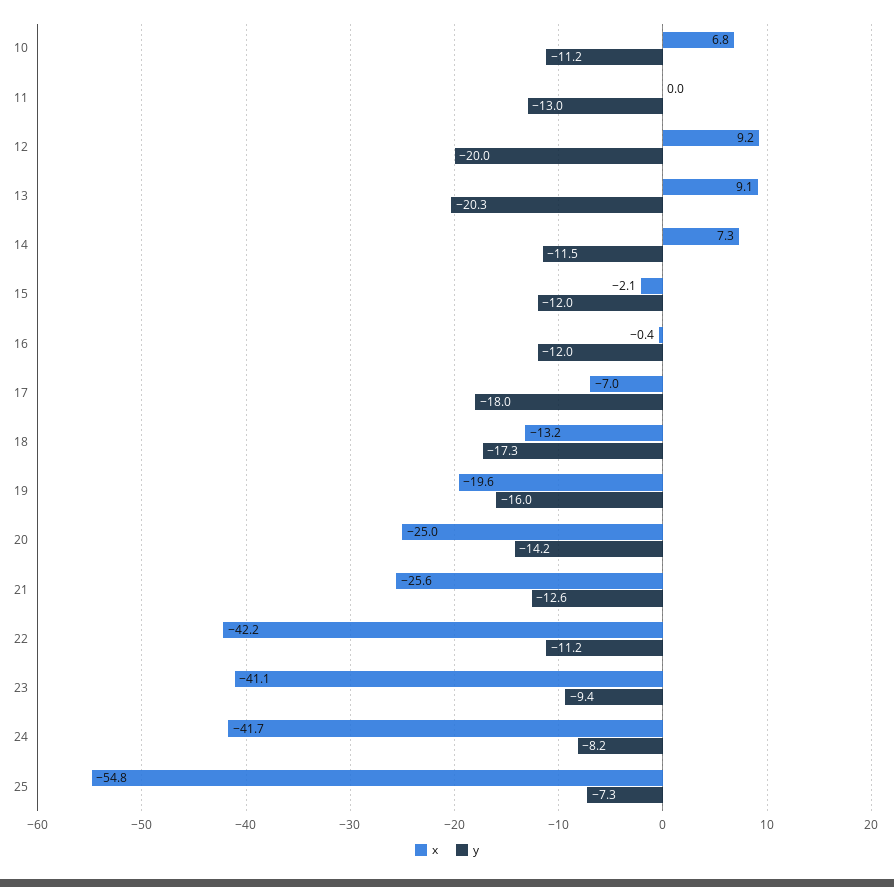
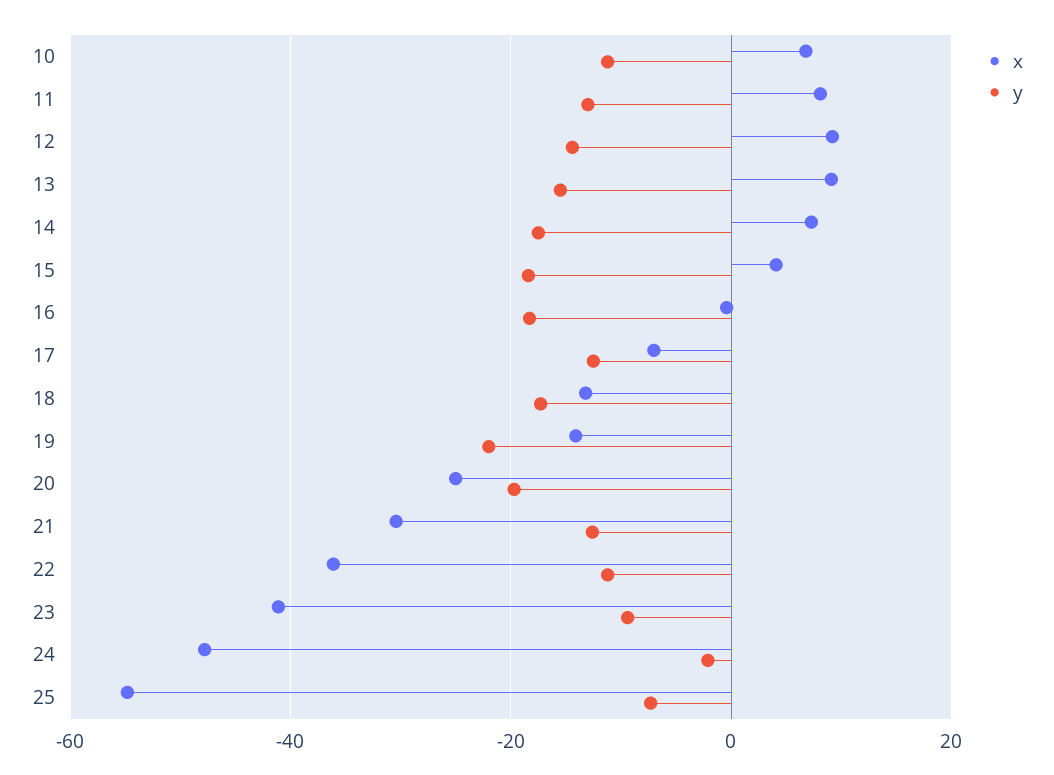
x, 11: 0 -> 8
y, 12: -20 -> -14
y, 13: -20.3 -> -16
y, 14: -11.5 -> -18
x, 15: -2.1 -> 4
y, 15: -12 -> -18
y, 16: -12 -> -18
y, 17: -18 -> -12
x, 19: -19.6 -> -14
y, 19: -16 -> -22
y, 20: -14.2 -> -20
x, 21: -25.6 -> -30
x, 22: -42.2 -> -36
x, 24: -41.7 -> -48
y, 24: -8.2 -> -2

